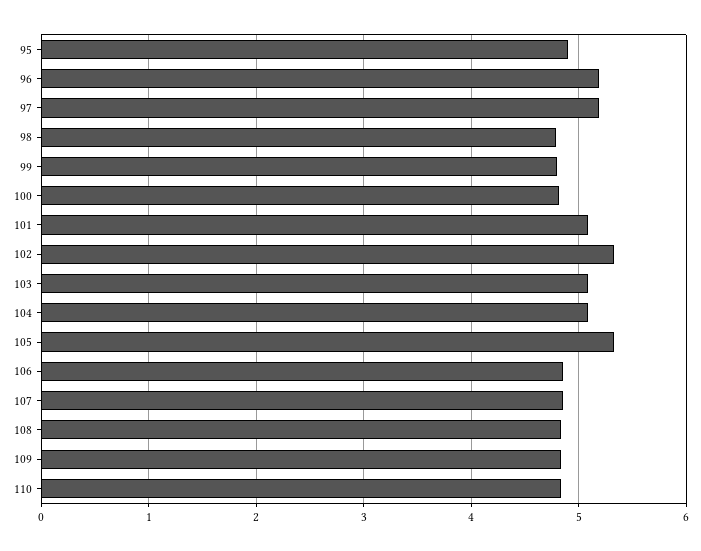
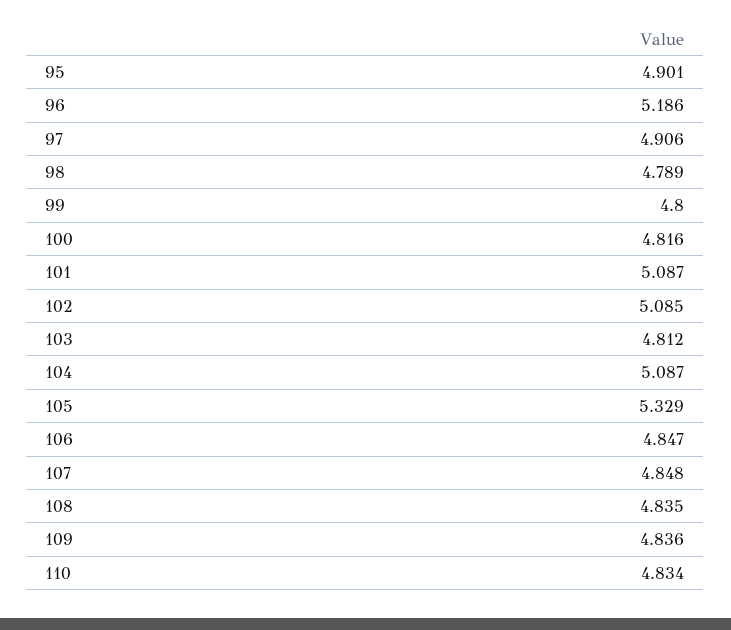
97: 5.2 -> 4.906
102: 5.3 -> 5.085
103: 5.1 -> 4.812

